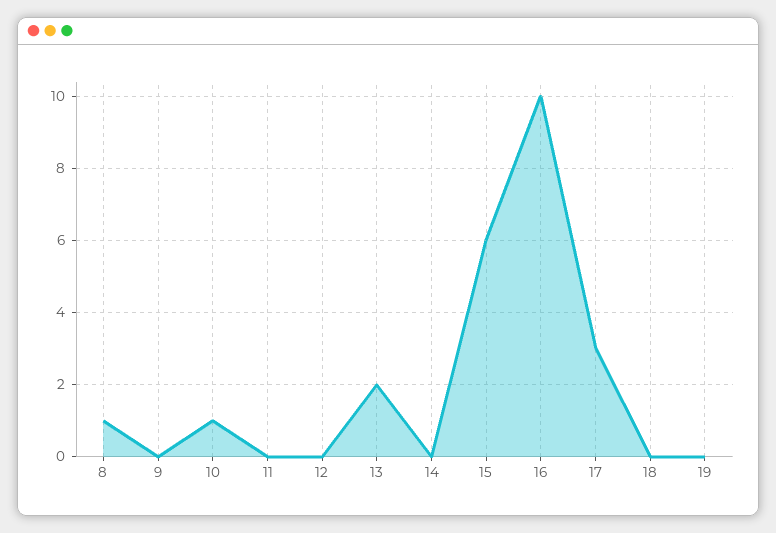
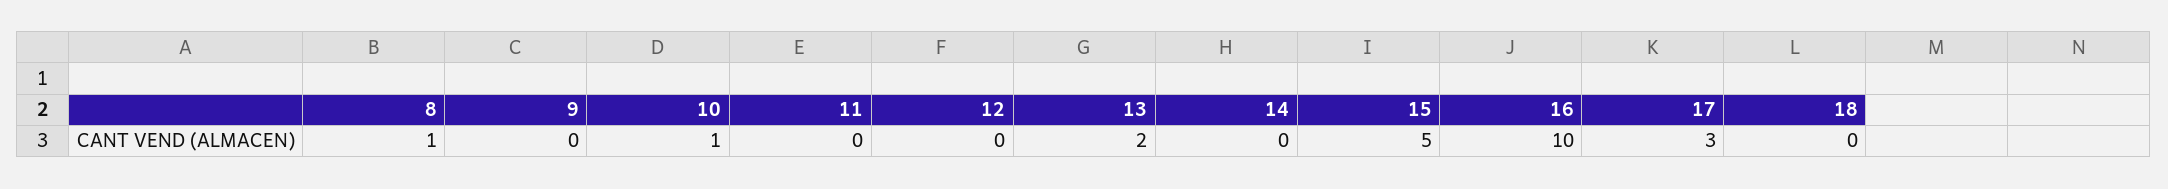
15: 6 -> 5
19: 0 -> none

